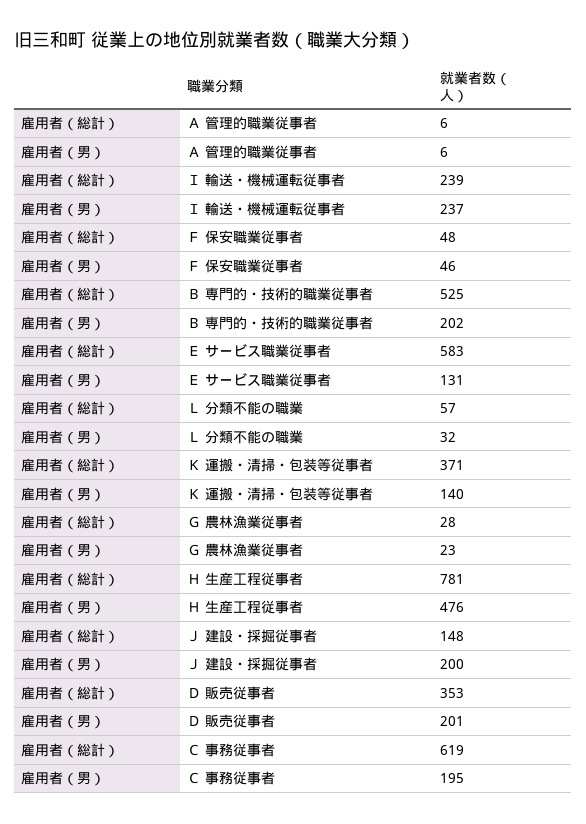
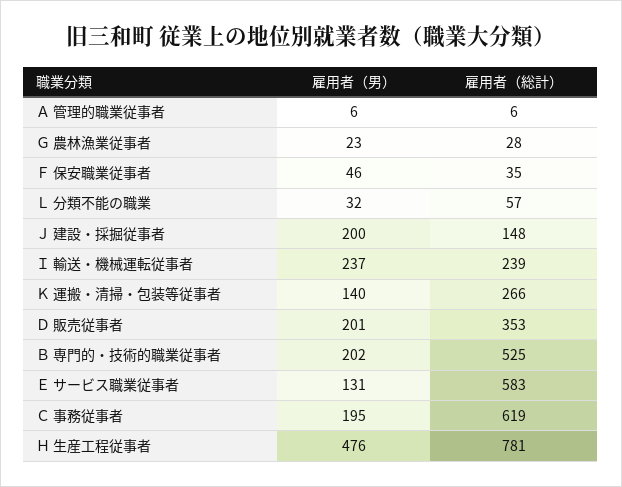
雇用者（総計）, Ｆ 保安職業従事者: 48 -> 35
雇用者（総計）, Ｋ 運搬・清掃・包装等従事者: 371 -> 266

